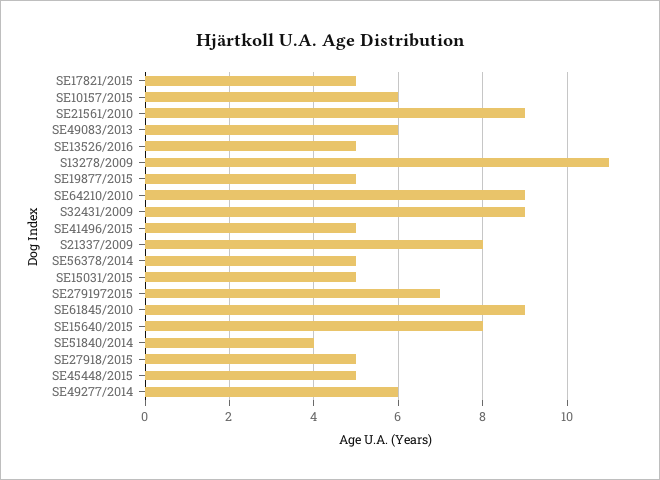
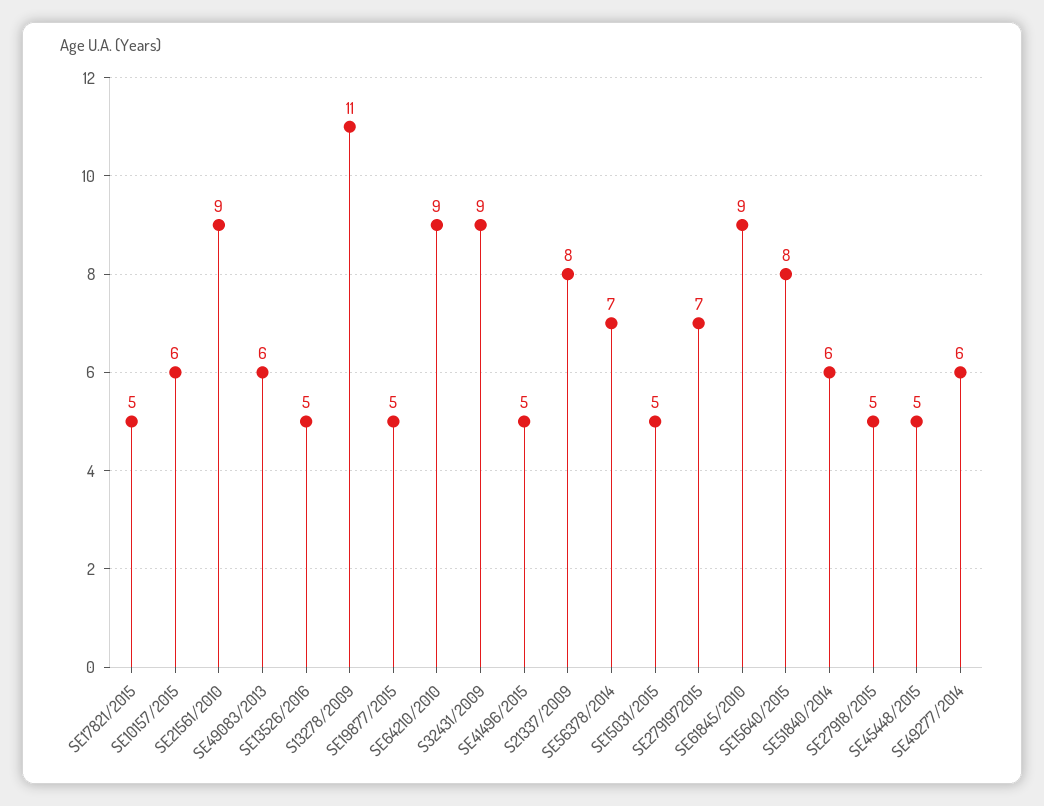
SE56378/2014: 5 -> 7
SE51840/2014: 4 -> 6

